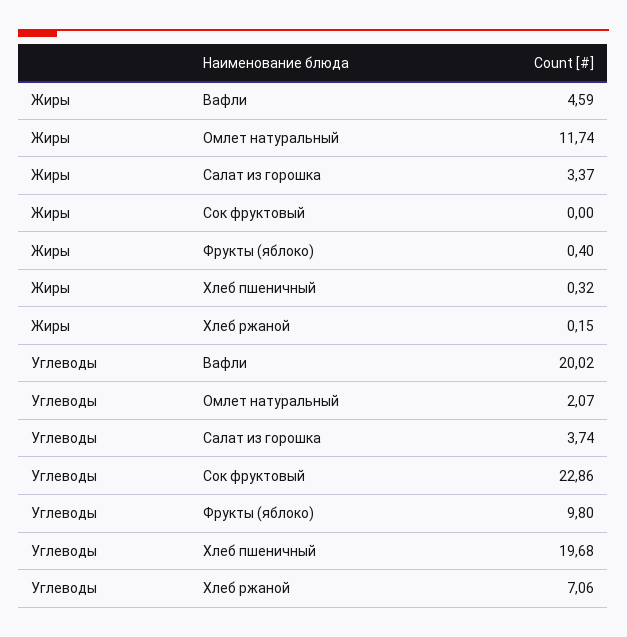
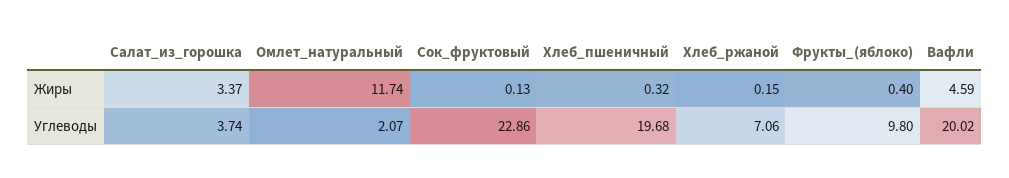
Жиры, Сок фруктовый: 0 -> 0.13

